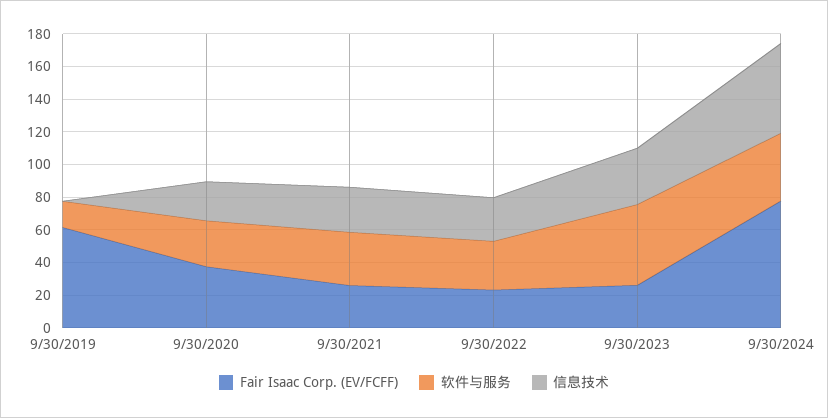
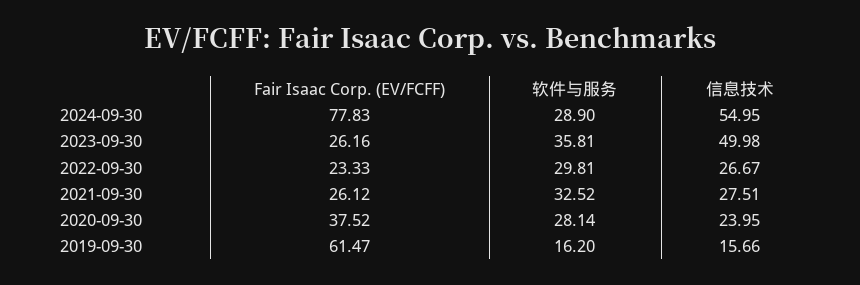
信息技术, 9/30/2019: 0 -> 15.66
软件与服务, 9/30/2023: 50 -> 35.81
信息技术, 9/30/2023: 35 -> 49.98
软件与服务, 9/30/2024: 40 -> 28.9

